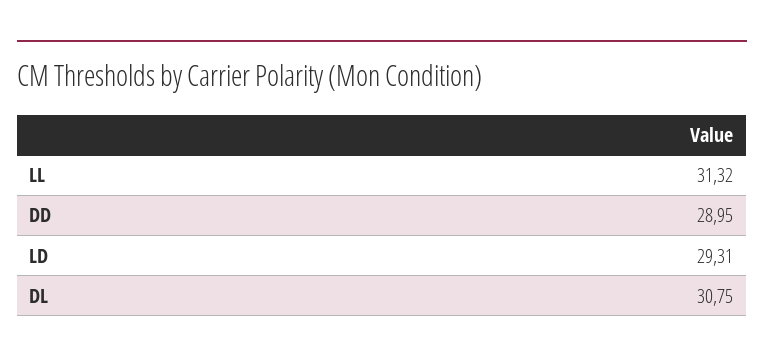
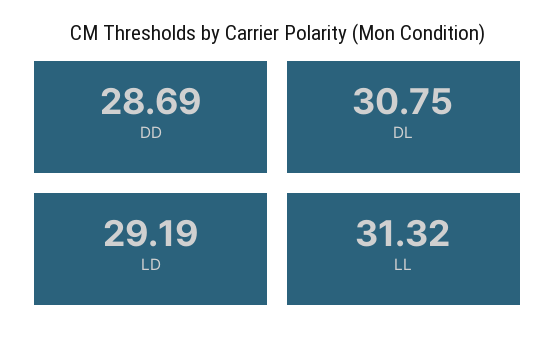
DD: 28.95 -> 28.69
LD: 29.31 -> 29.19

